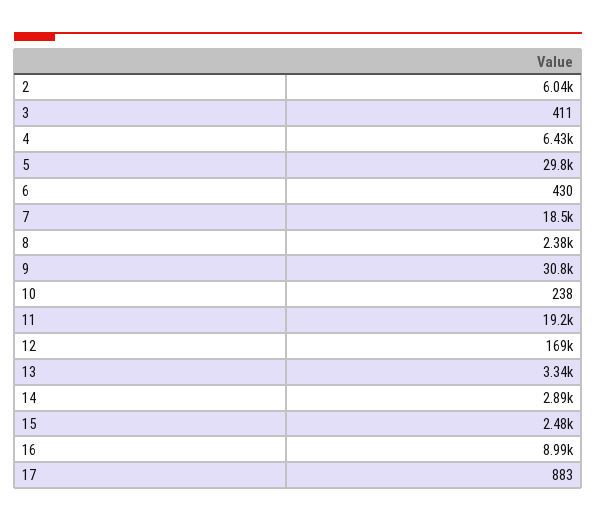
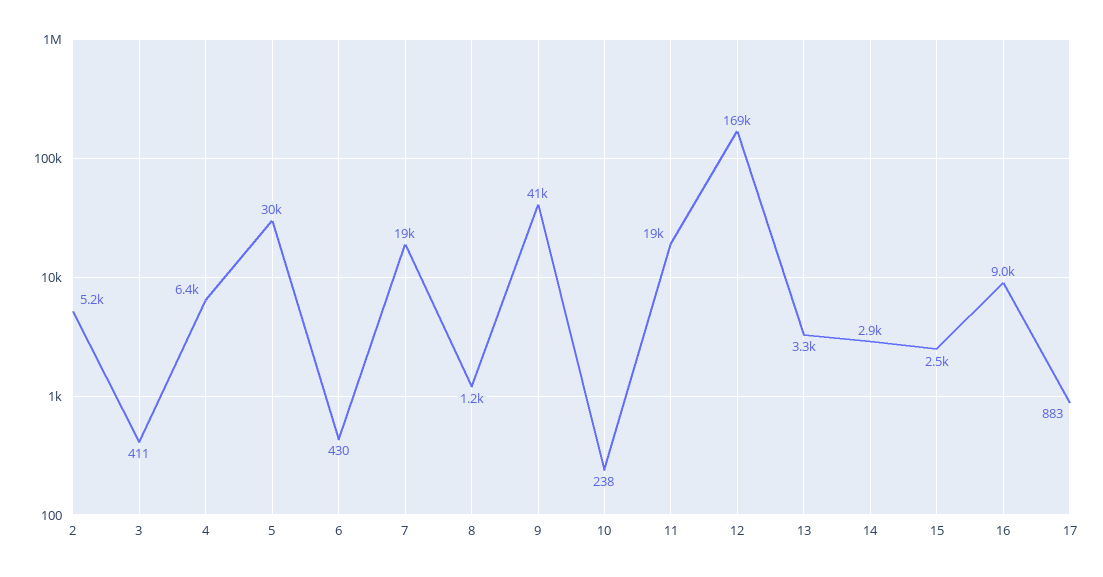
2: 6040 -> 5200
8: 2380 -> 1200
9: 30800 -> 41000

